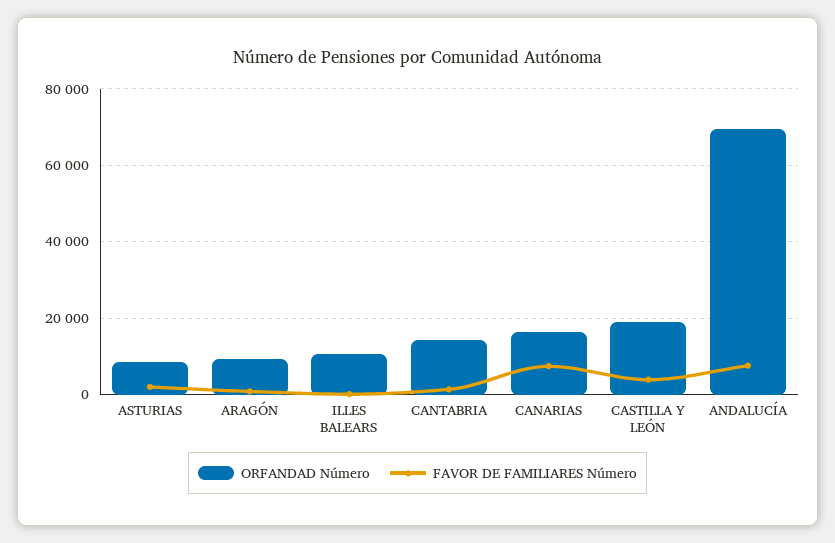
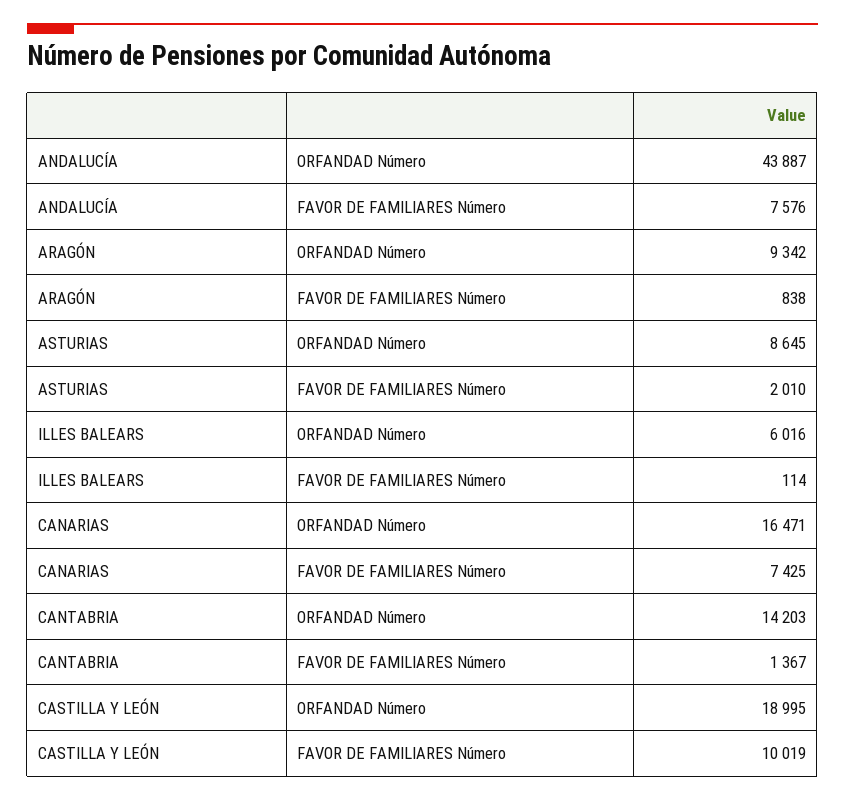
ORFANDAD Número, ILLES BALEARS: 10000 -> 6016
FAVOR DE FAMILIARES Número, CASTILLA Y LEÓN: 4000 -> 10019
ORFANDAD Número, ANDALUCÍA: 70000 -> 43887

